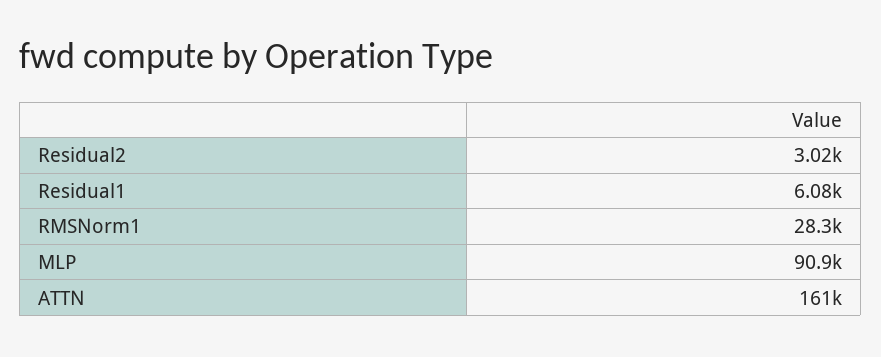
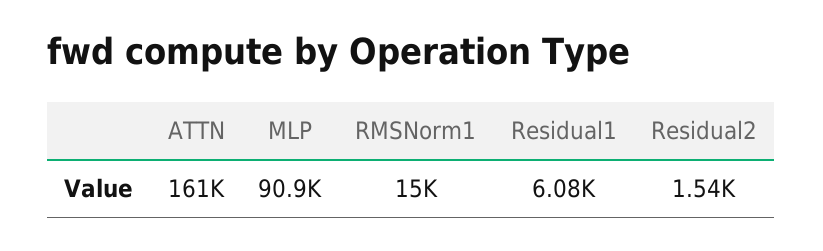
Residual2: 3020 -> 1540
RMSNorm1: 28300 -> 15000

